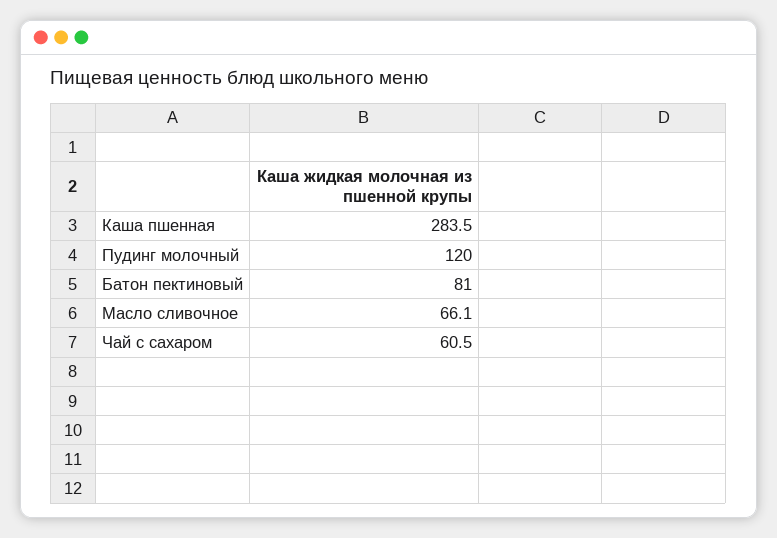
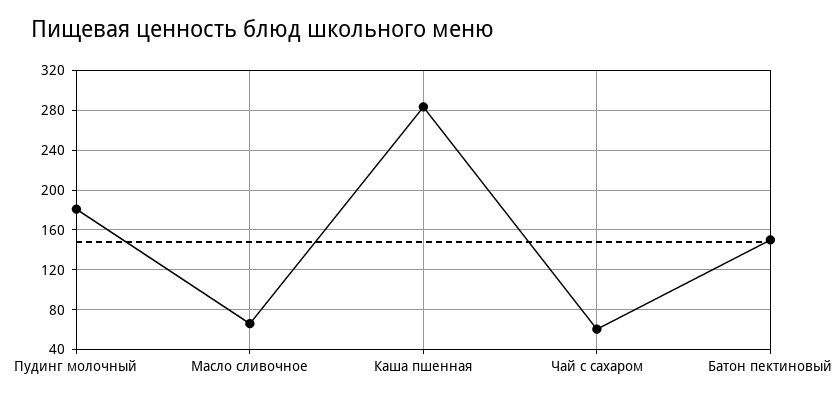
Пудинг молочный: 120 -> 180
Батон пектиновый: 81 -> 150

